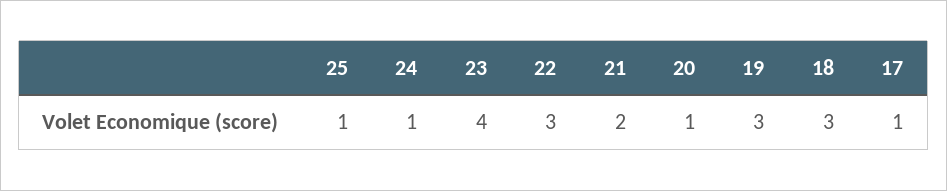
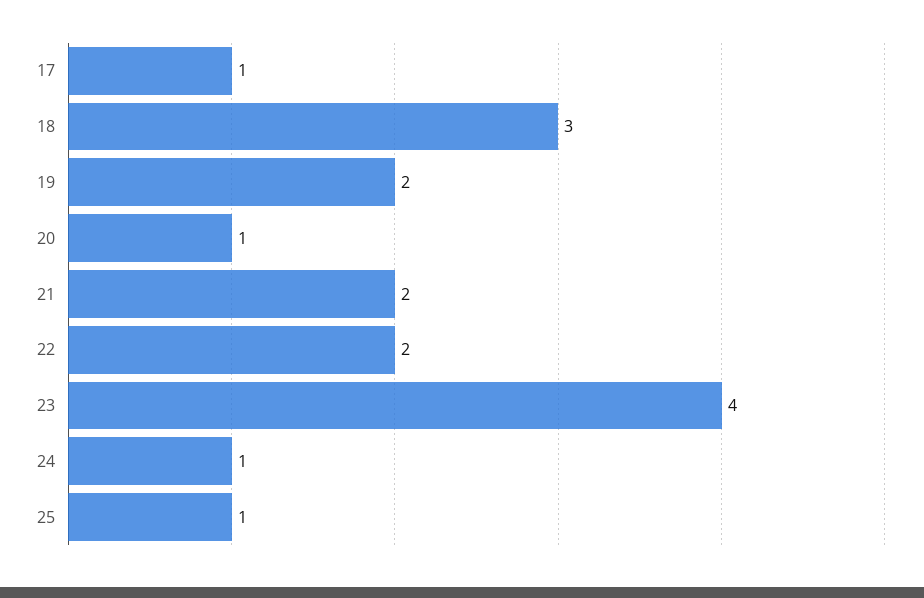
22: 3 -> 2
19: 3 -> 2

